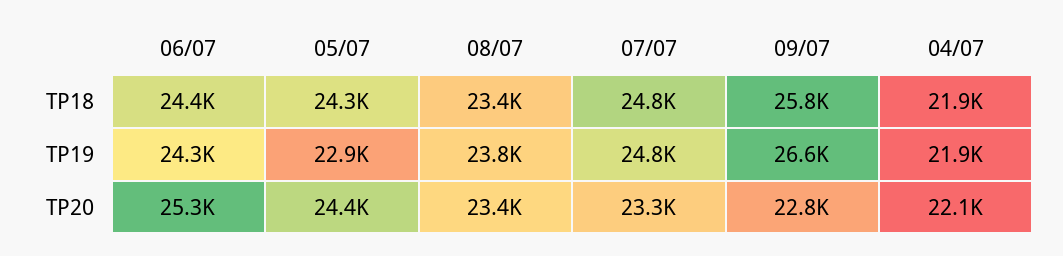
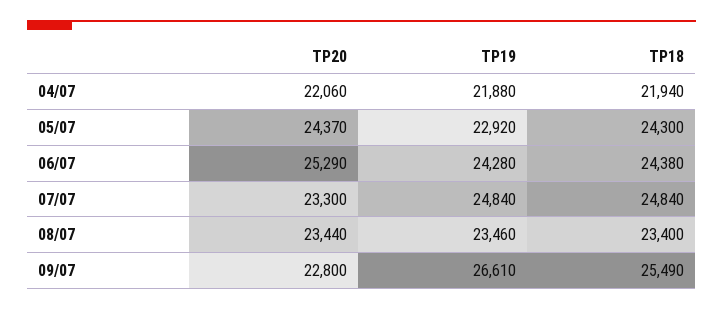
09/07, TP18: 25800 -> 25490
08/07, TP19: 23800 -> 23460

